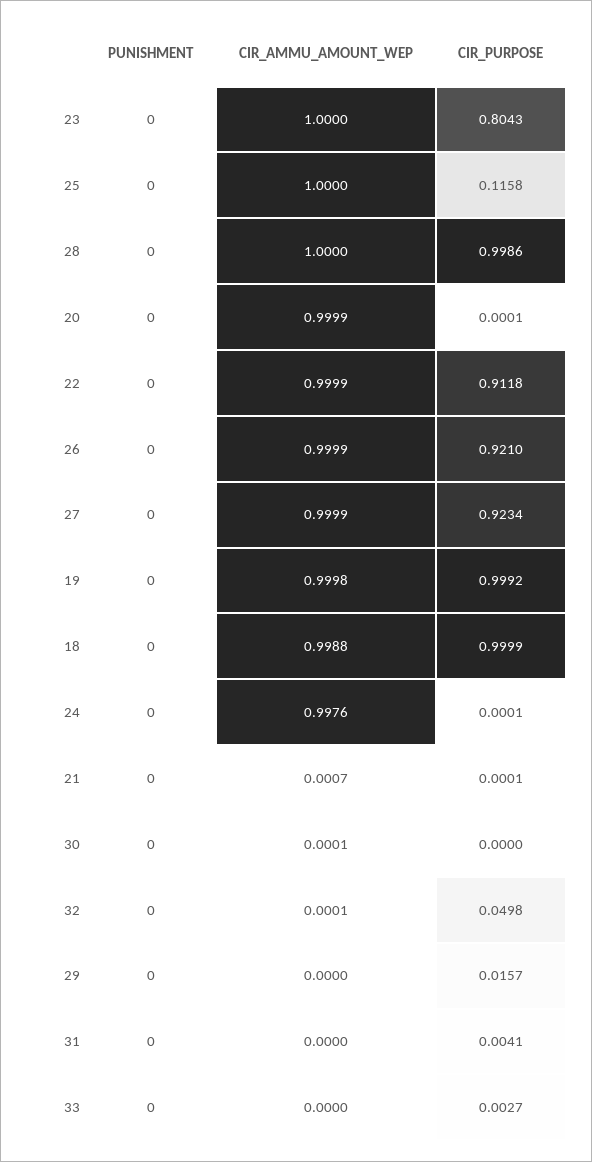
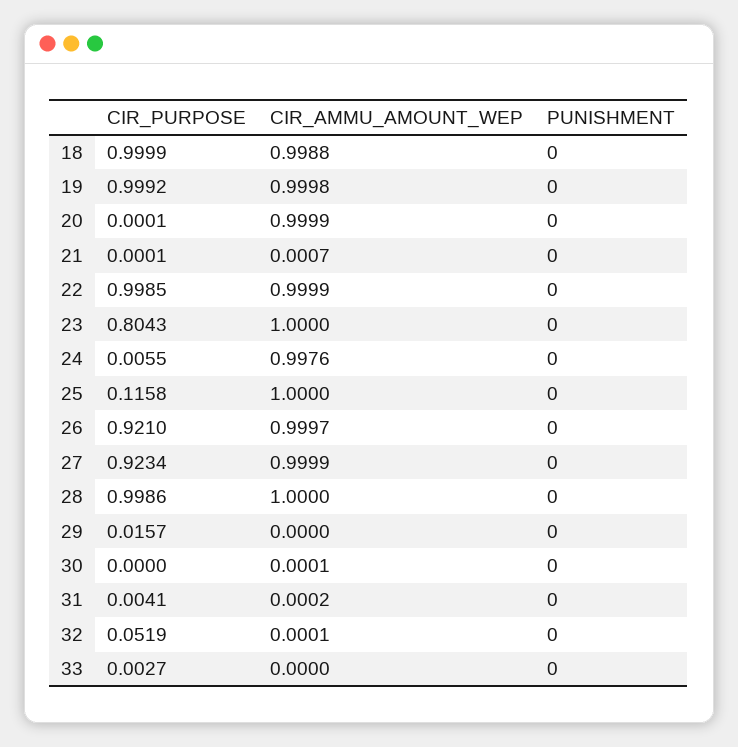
CIR_PURPOSE, 22: 0.9118 -> 0.9985
CIR_AMMU_AMOUNT_WEP, 26: 0.9999 -> 0.9997
CIR_PURPOSE, 24: 0.0001 -> 0.0055
CIR_PURPOSE, 32: 0.0498 -> 0.0519
CIR_AMMU_AMOUNT_WEP, 31: 0 -> 0.0002

